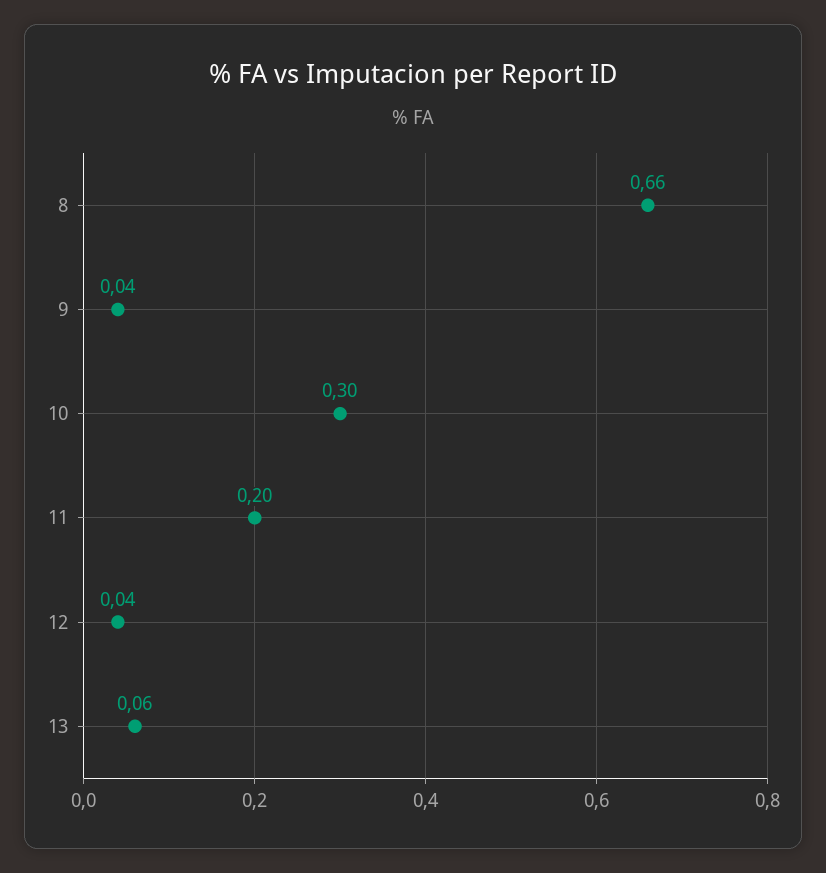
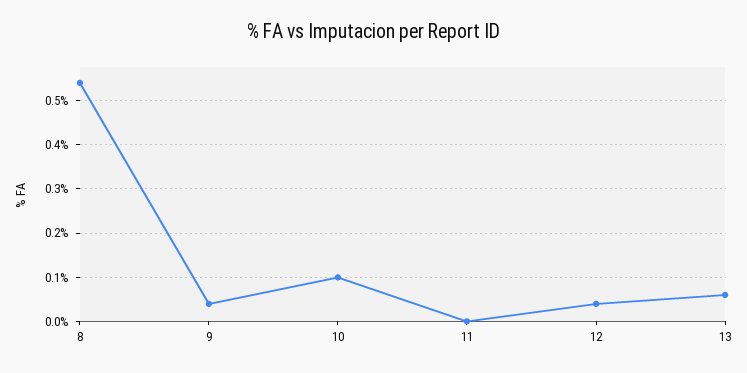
8: 0.66 -> 0.55
10: 0.3 -> 0.1
11: 0.2 -> 0

